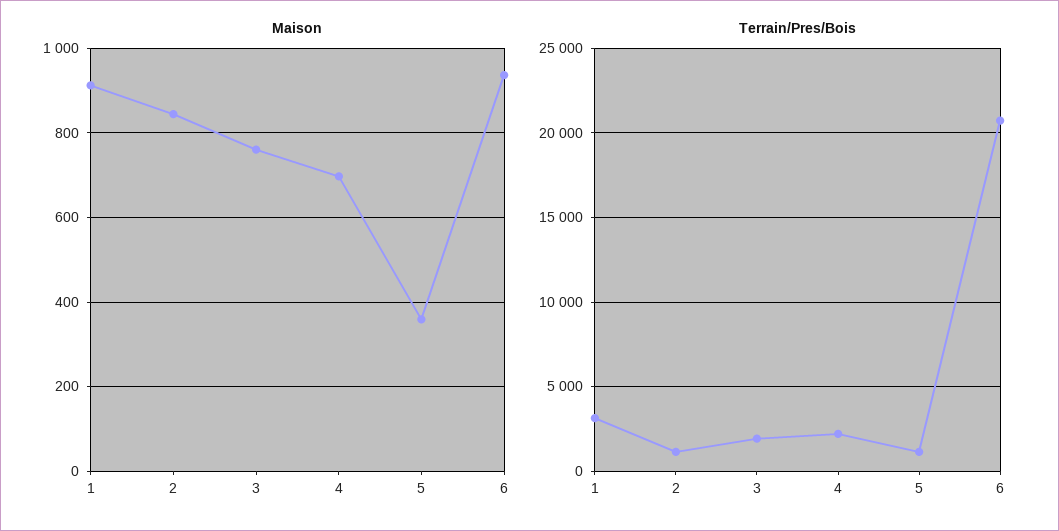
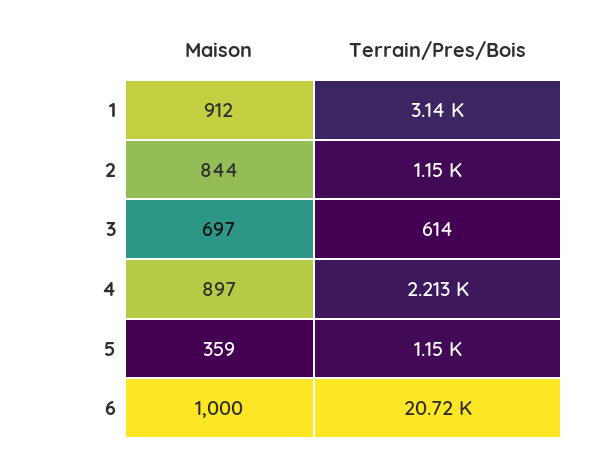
Maison, 3: 760 -> 697
Maison, 4: 700 -> 897
Maison, 6: 940 -> 1000
Terrain/Pres/Bois, 3: 2000 -> 614

